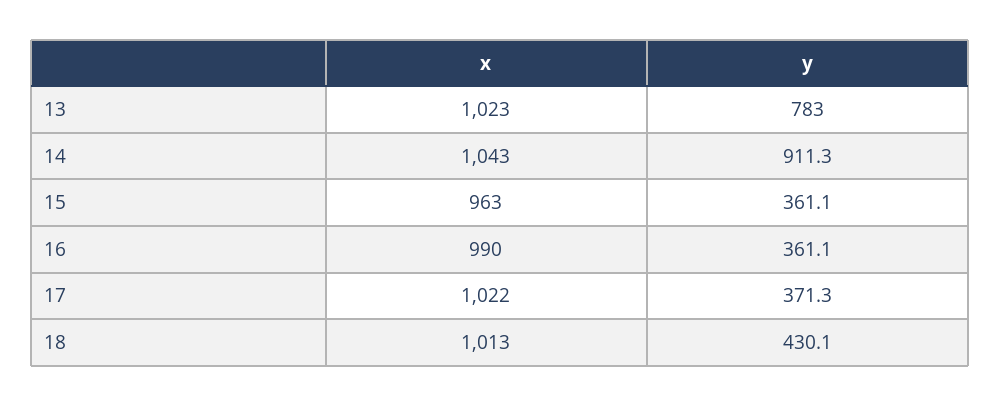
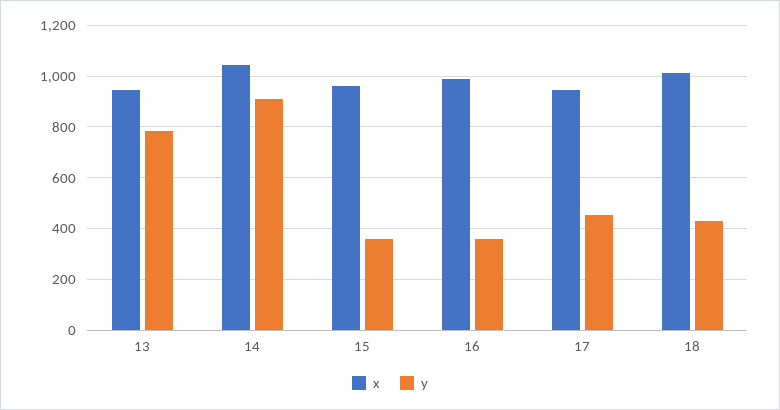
x, 13: 1023 -> 950
x, 17: 1022 -> 950
y, 17: 371.3 -> 450

